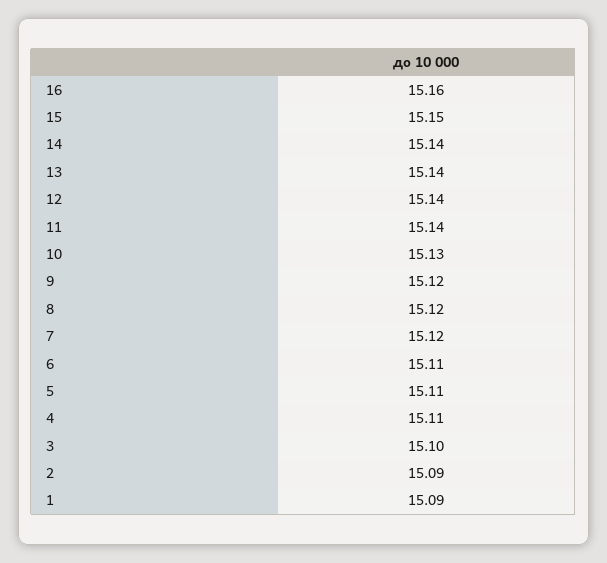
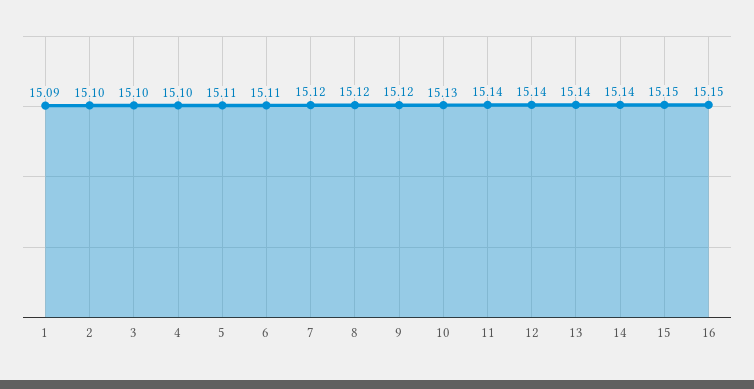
16: 15.16 -> 15.15
4: 15.11 -> 15.1
2: 15.09 -> 15.1

